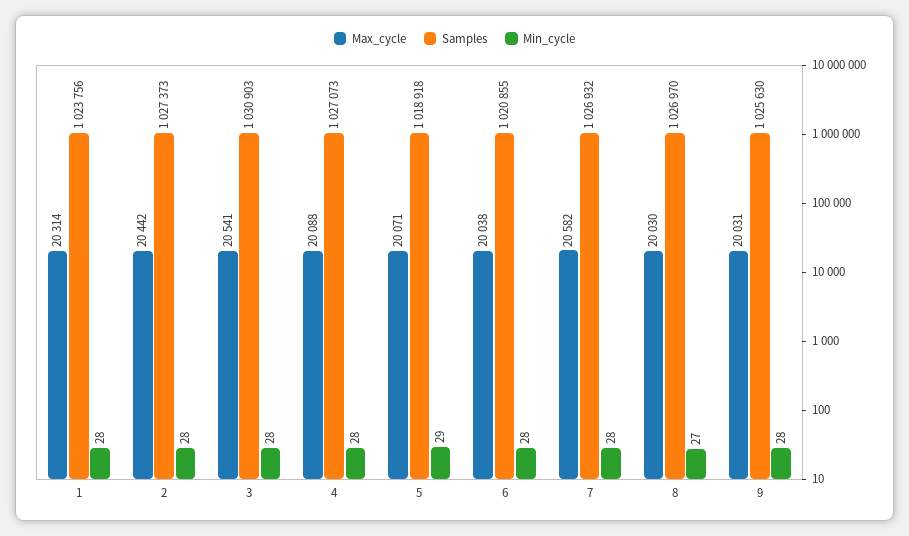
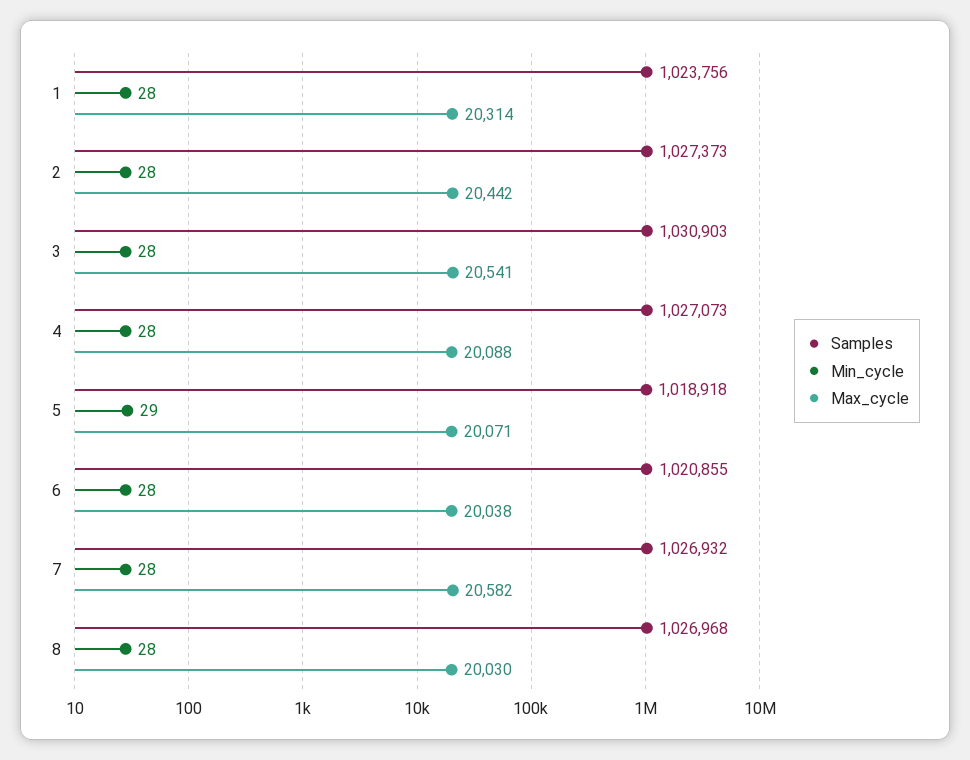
Samples, 8: 1026970 -> 1026968
Min_cycle, 8: 27 -> 28
Max_cycle, 9: 20031 -> none
Samples, 9: 1025630 -> none
Min_cycle, 9: 28 -> none

